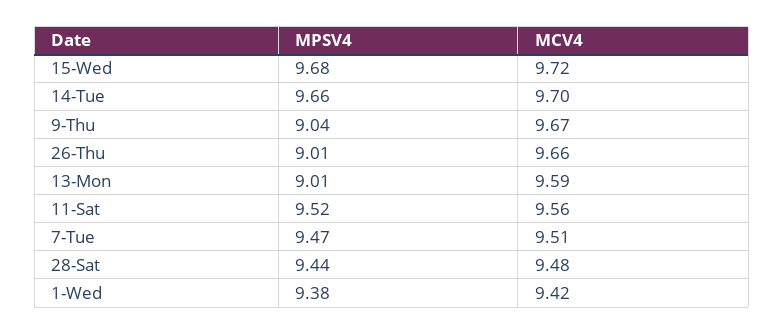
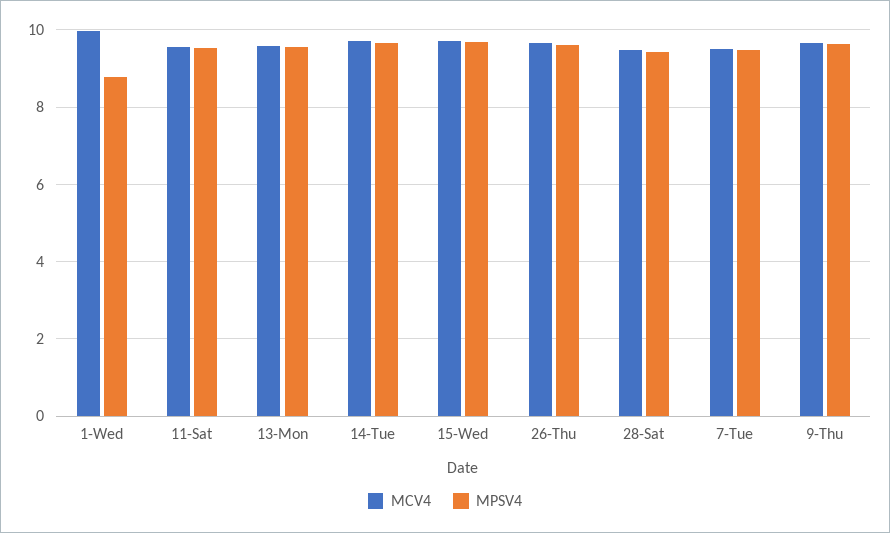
MPSV4, 9-Thu: 9.04 -> 9.6
MPSV4, 26-Thu: 9.01 -> 9.6
MPSV4, 13-Mon: 9.01 -> 9.6
MPSV4, 1-Wed: 9.38 -> 8.8
MCV4, 1-Wed: 9.42 -> 10

